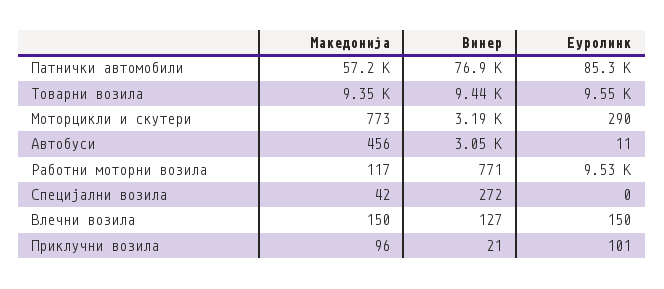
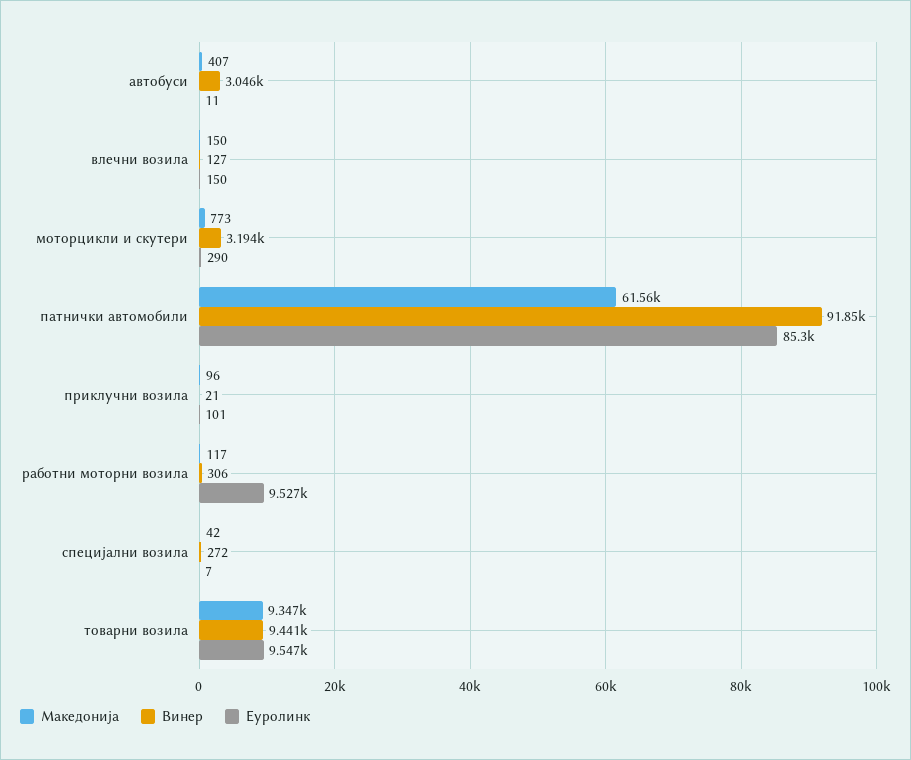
Македонија, Патнички автомобили: 57200 -> 61560
Винер, Патнички автомобили: 76900 -> 91850
Македонија, Автобуси: 456 -> 407
Винер, Работни моторни возила: 771 -> 306
Еуролинк, Специјални возила: 0 -> 7

